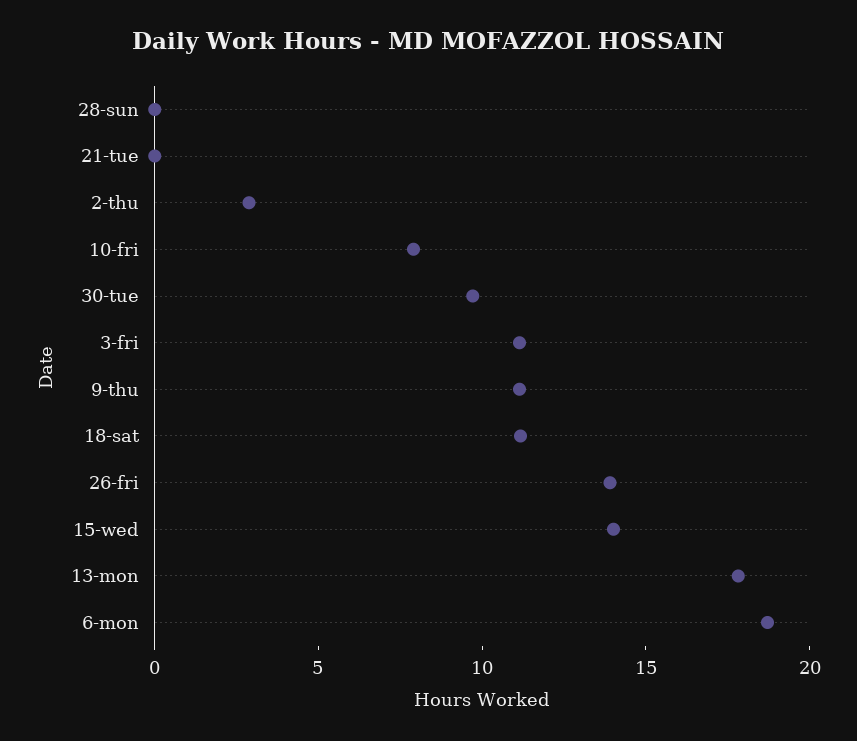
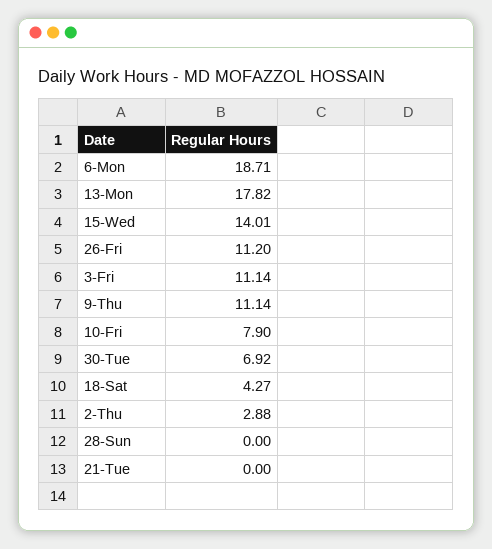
30-tue: 10 -> 6.92
18-sat: 11 -> 4.27
26-fri: 14 -> 11.2

